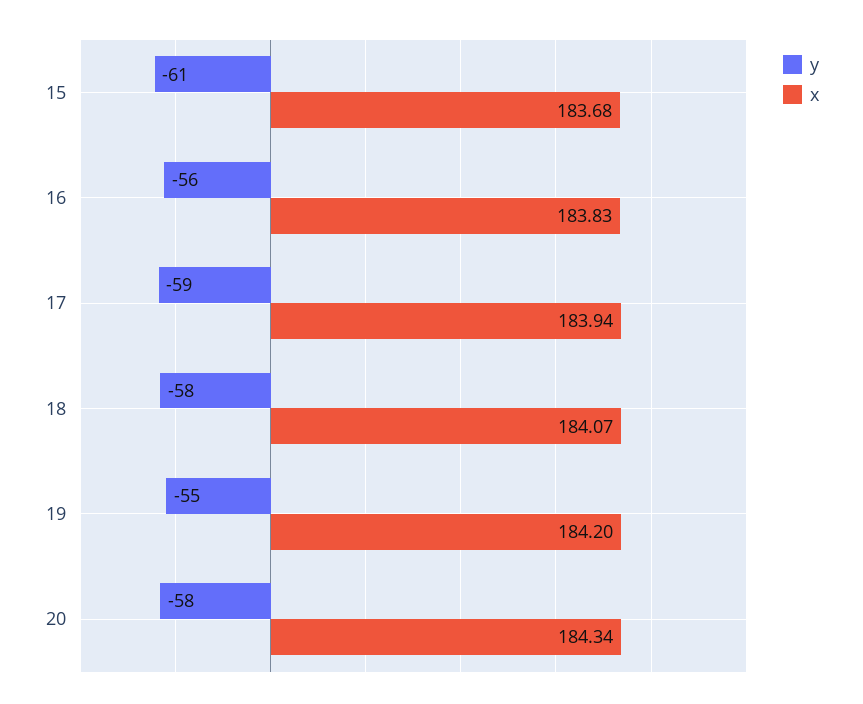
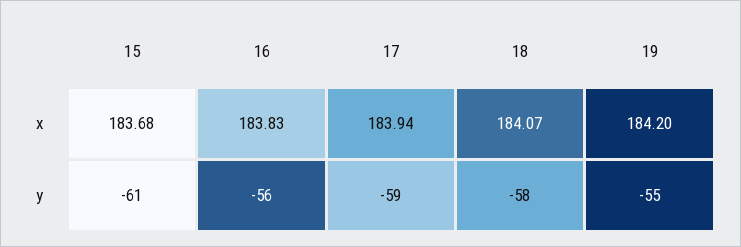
y, 20: -58 -> none
x, 20: 184.34 -> none

